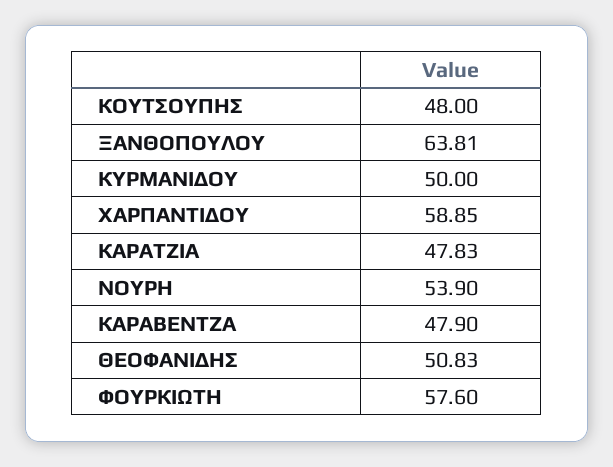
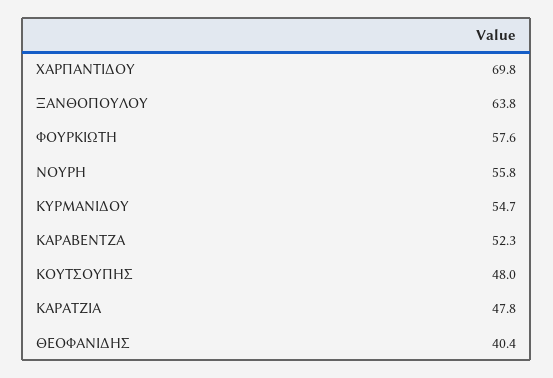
ΚΥΡΜΑΝΙΔΟΥ: 50 -> 54.7
ΧΑΡΠΑΝΤΙΔΟΥ: 58.85 -> 69.8
ΝΟΥΡΗ: 53.9 -> 55.8
ΚΑΡΑΒΕΝΤΖΑ: 47.9 -> 52.3
ΘΕΟΦΑΝΙΔΗΣ: 50.83 -> 40.4

